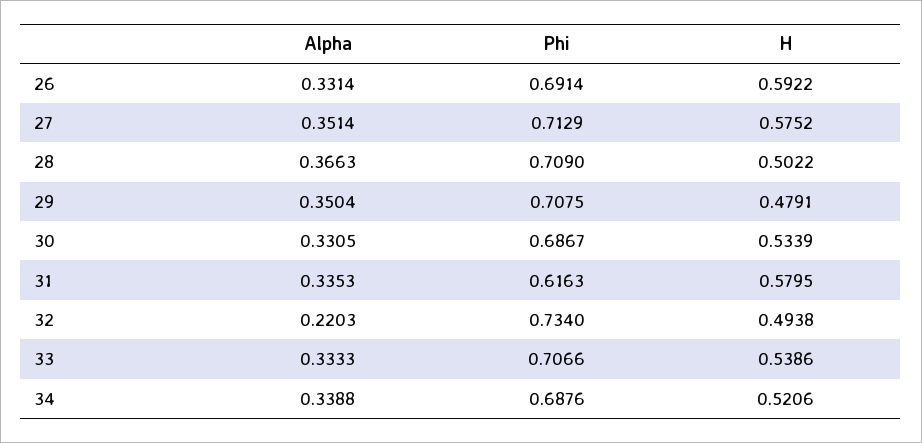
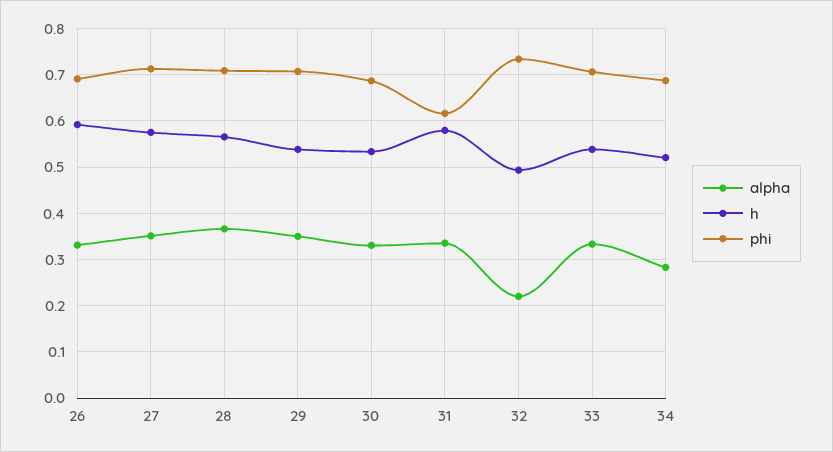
H, 28: 0.5022 -> 0.56
H, 29: 0.4791 -> 0.54
Alpha, 34: 0.3388 -> 0.28

